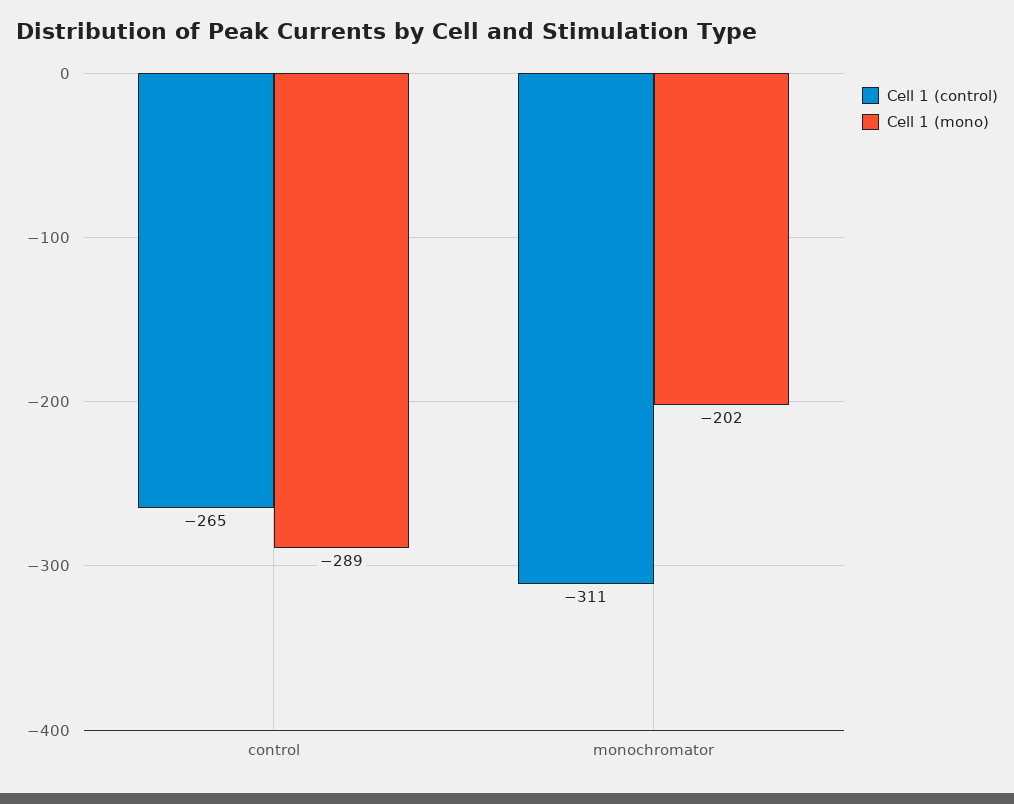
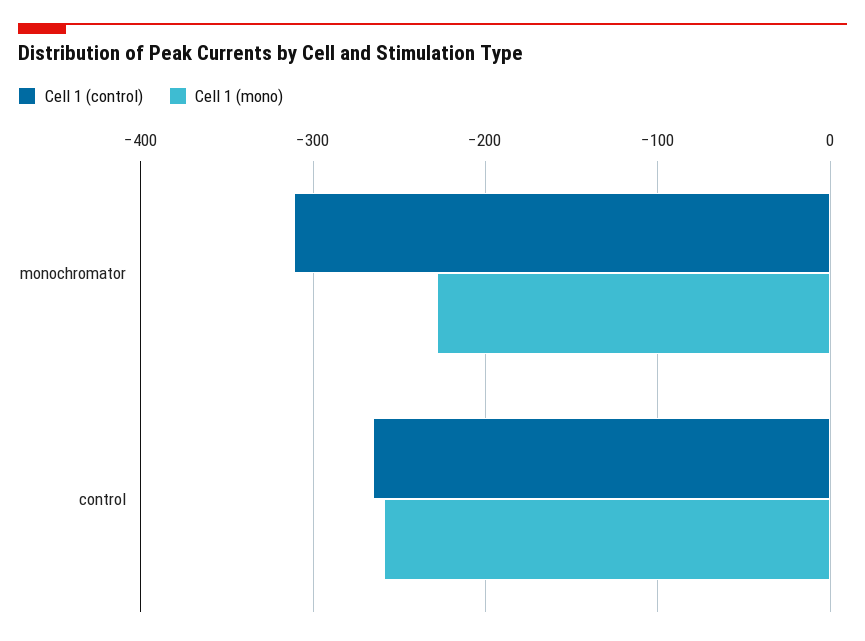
Cell 1 (mono), control: -289 -> -260
Cell 1 (mono), monochromator: -202 -> -230

